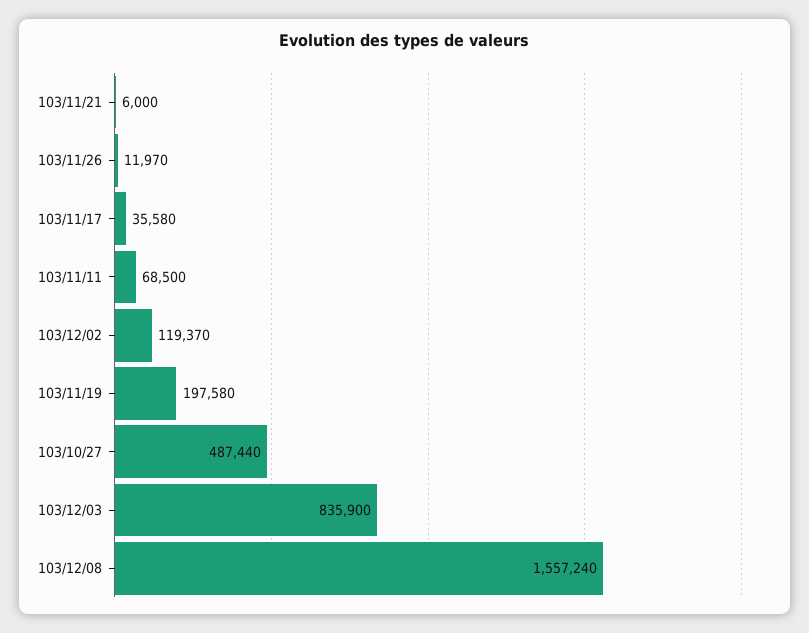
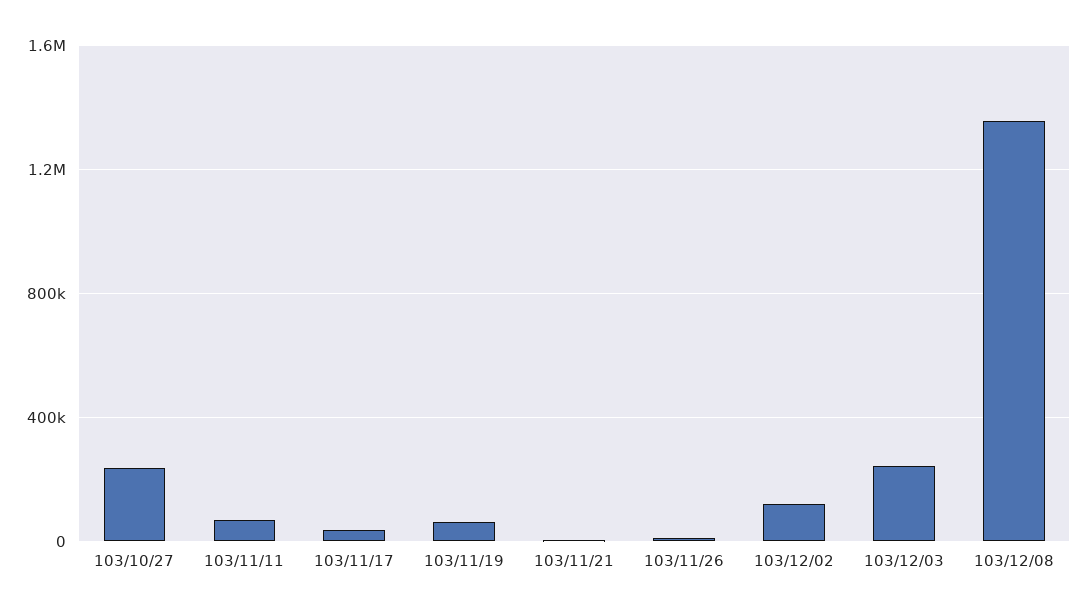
103/11/19: 197580 -> 50000
103/10/27: 487440 -> 250000
103/12/03: 835900 -> 250000
103/12/08: 1557240 -> 1350000

